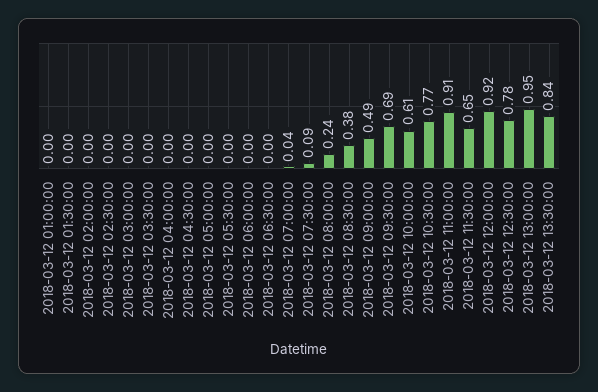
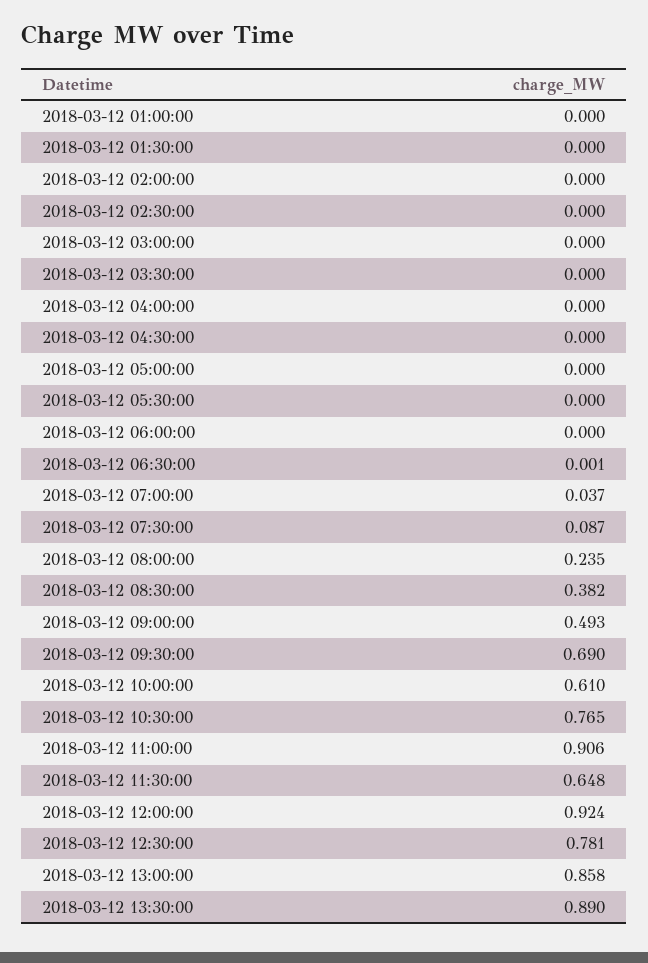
2018-03-12 13:00:00: 0.95 -> 0.858
2018-03-12 13:30:00: 0.84 -> 0.89

